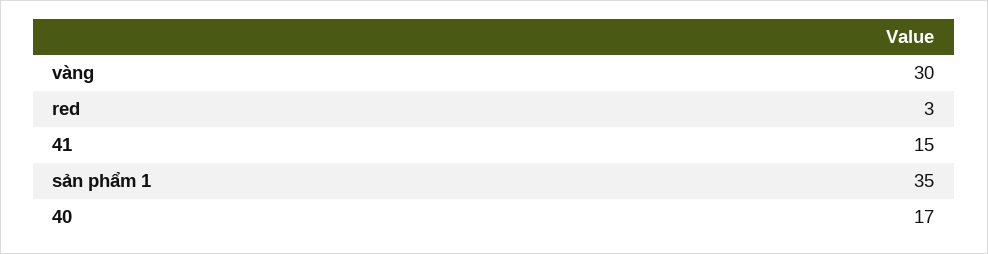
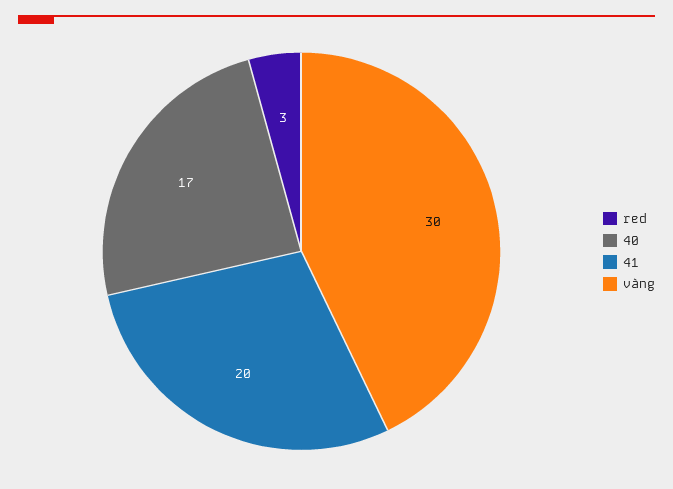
41: 15 -> 20
sản phẩm 1: 35 -> none

